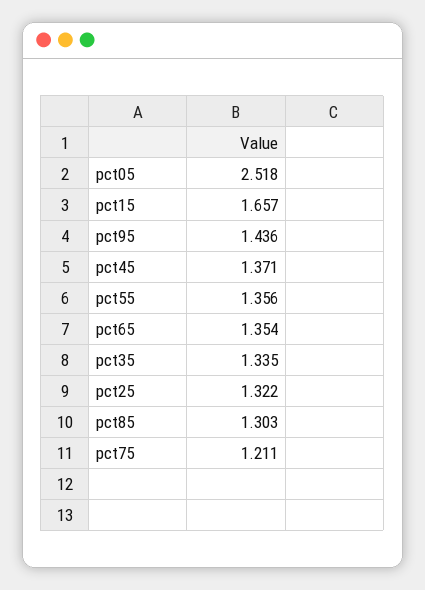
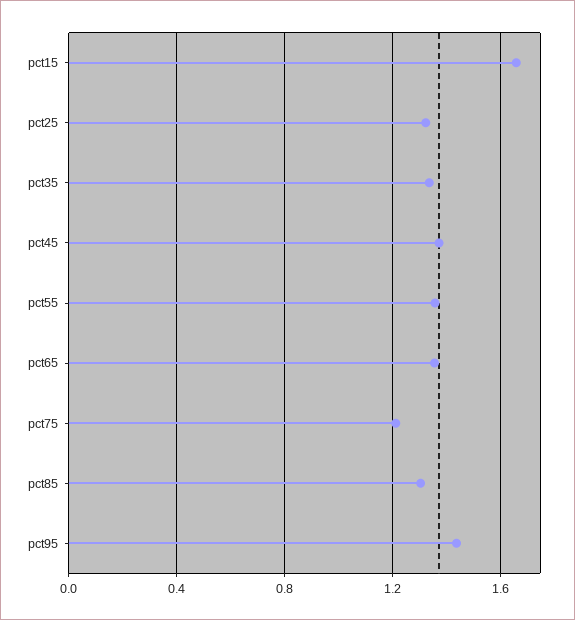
pct05: 2.518 -> none

